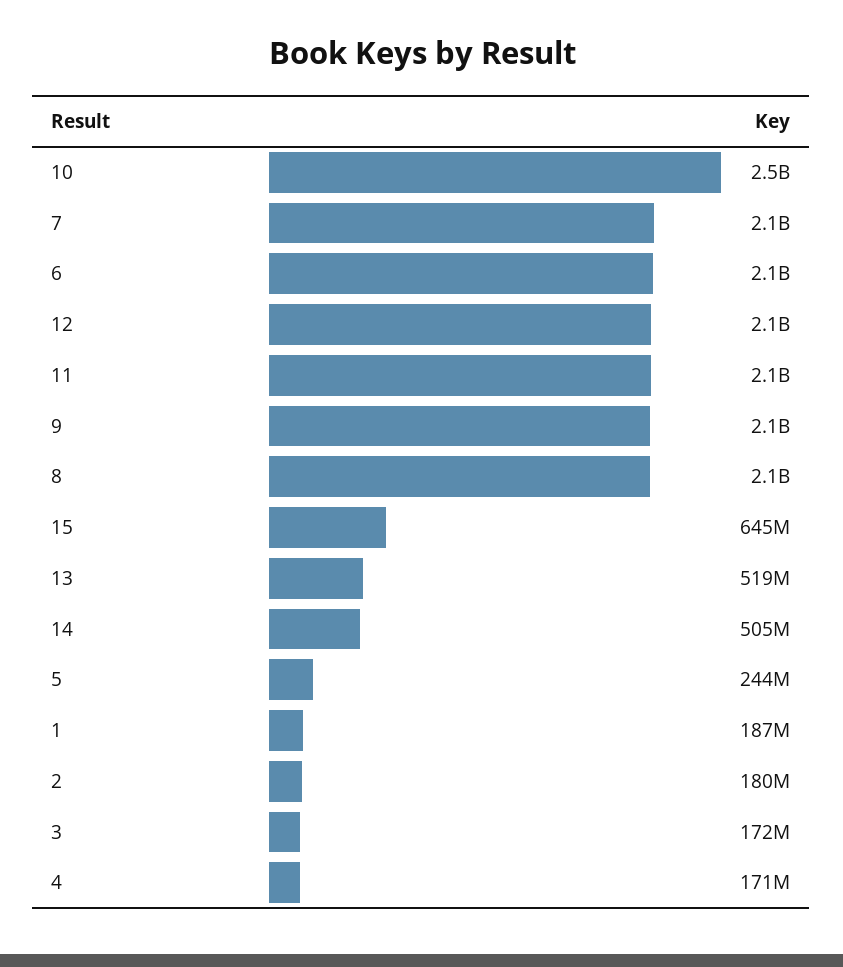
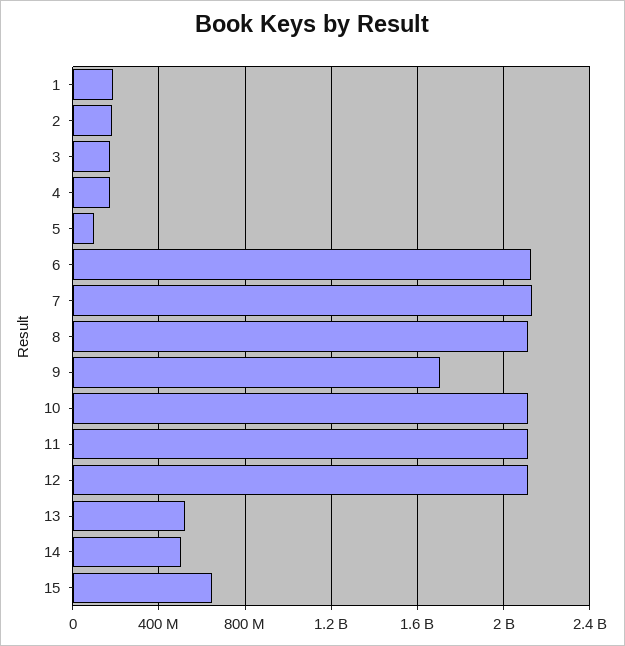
10: 2500000000 -> 2100000000
9: 2100000000 -> 1700000000
5: 244000000 -> 100000000

